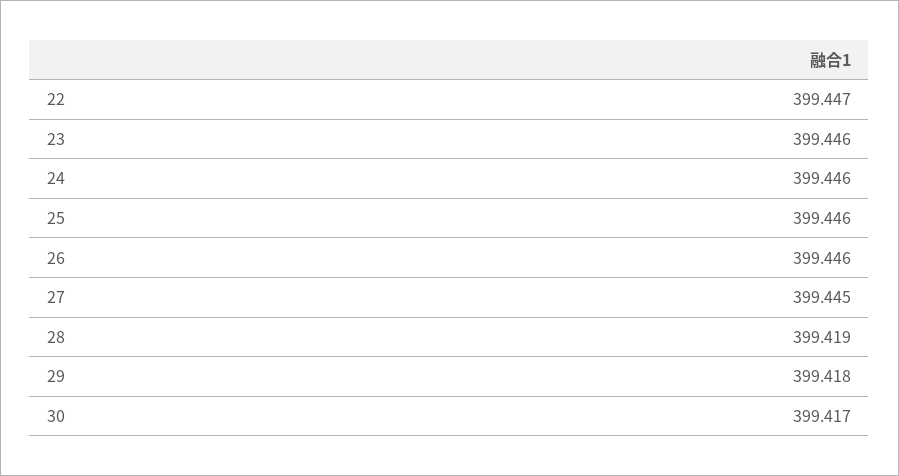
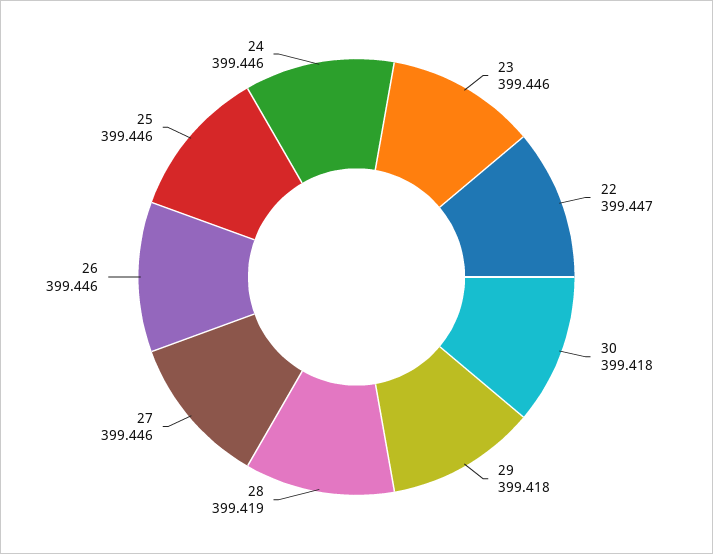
27: 399.445 -> 399.446
30: 399.417 -> 399.418

